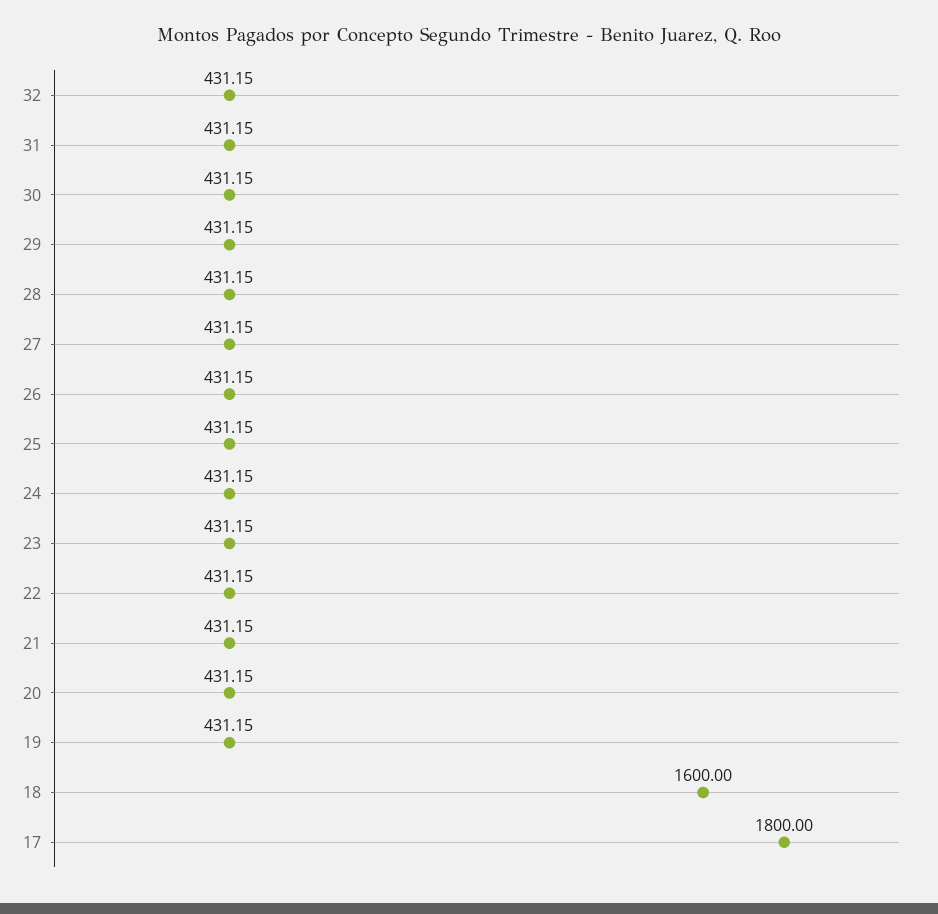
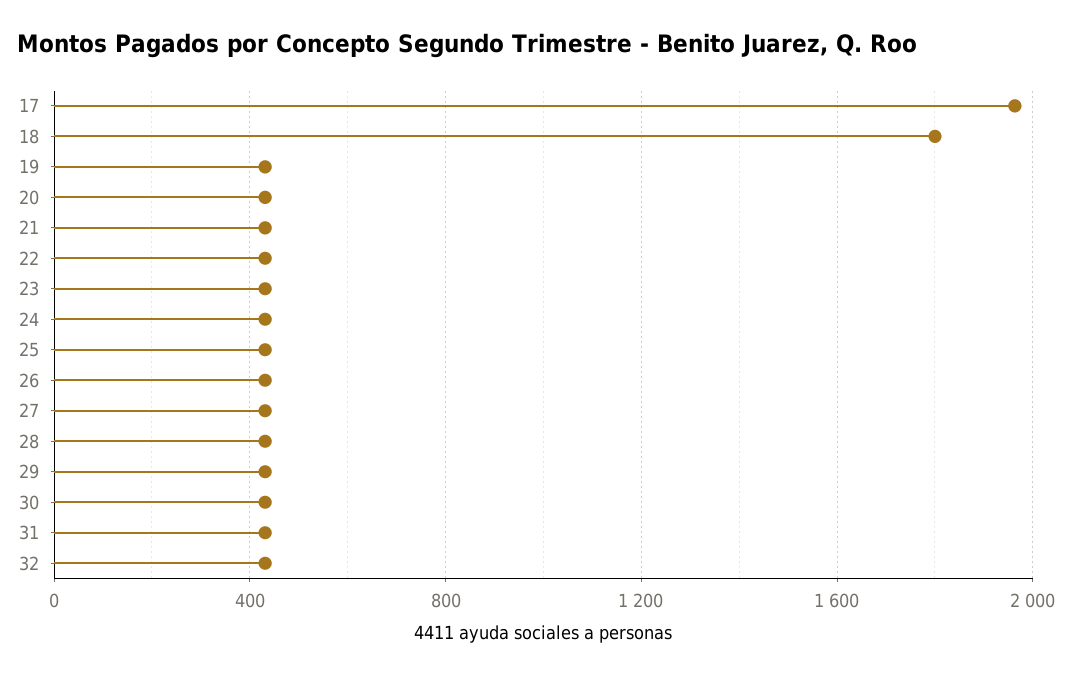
18: 1600 -> 1800
17: 1800 -> 1950

